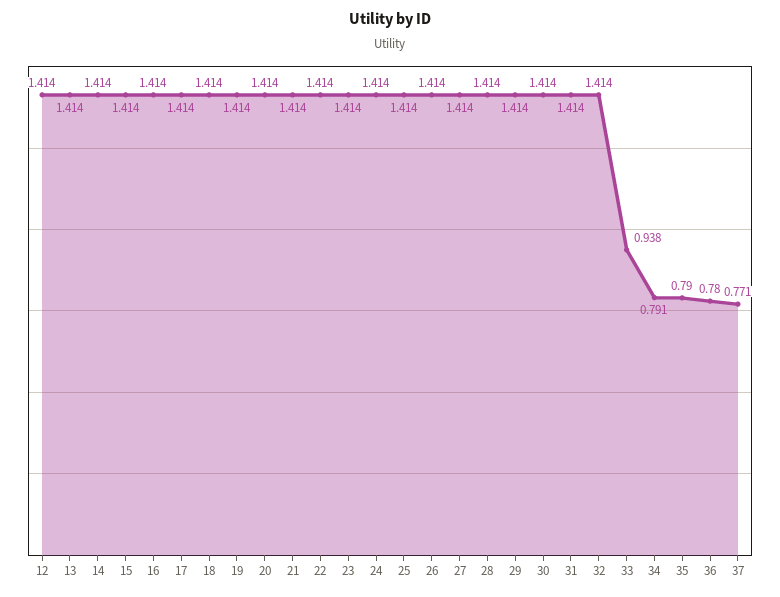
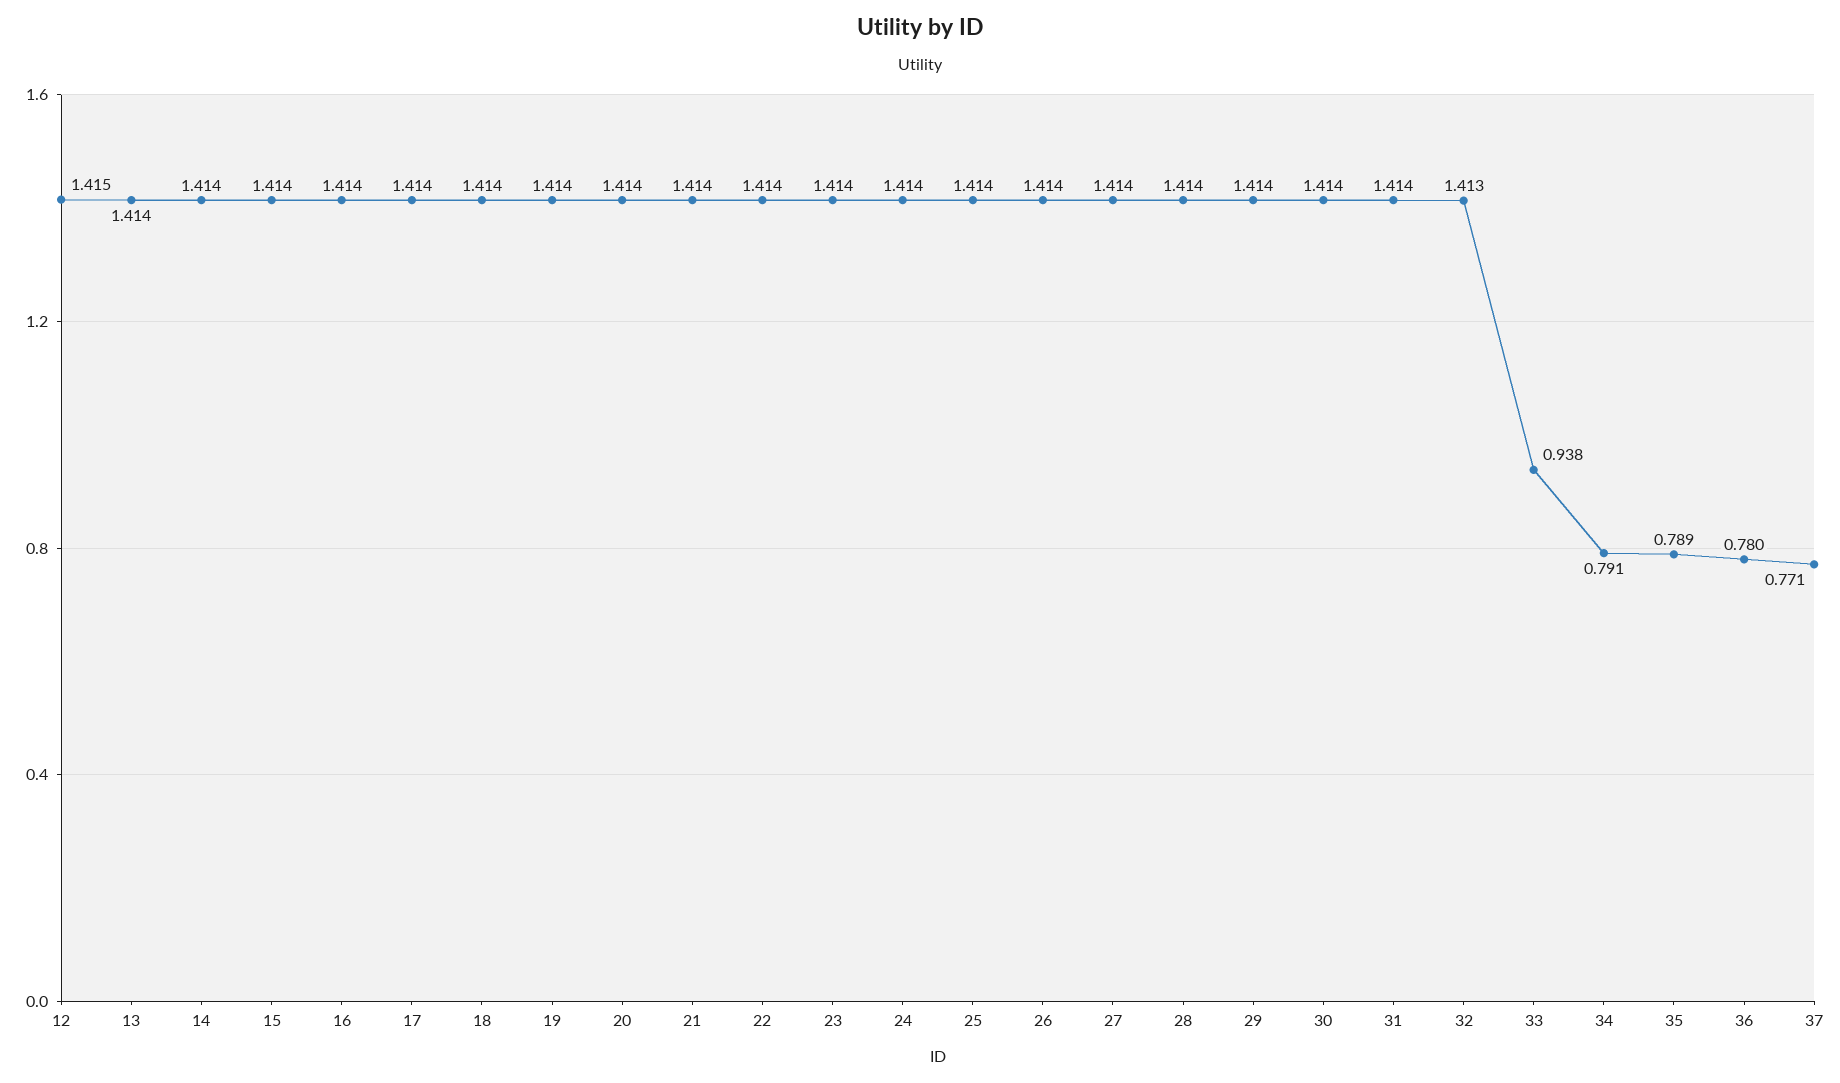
12: 1.414 -> 1.415
32: 1.414 -> 1.413
35: 0.79 -> 0.789

